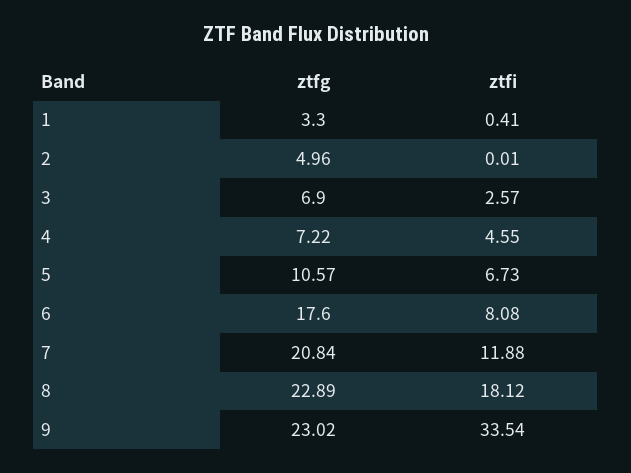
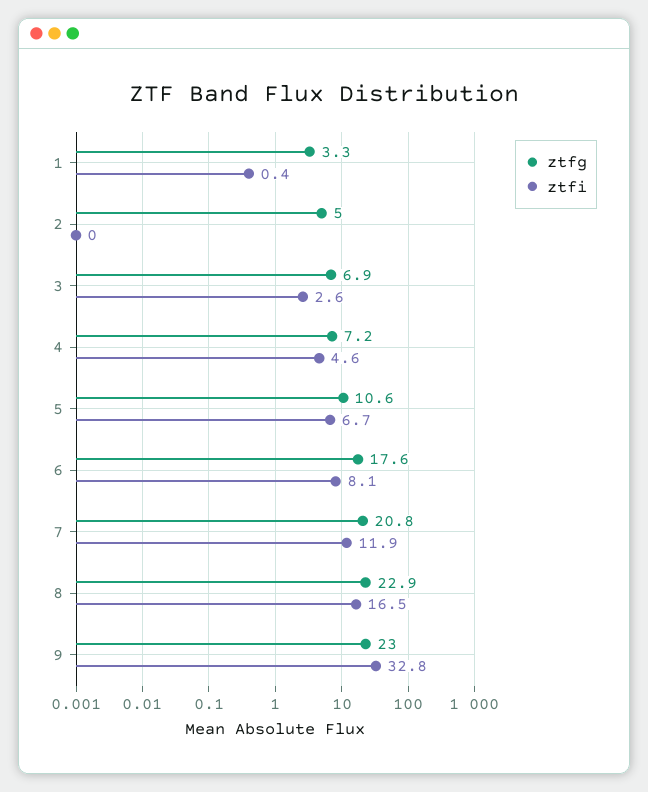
ztfi, 8: 18.12 -> 16.5
ztfi, 9: 33.54 -> 32.8

